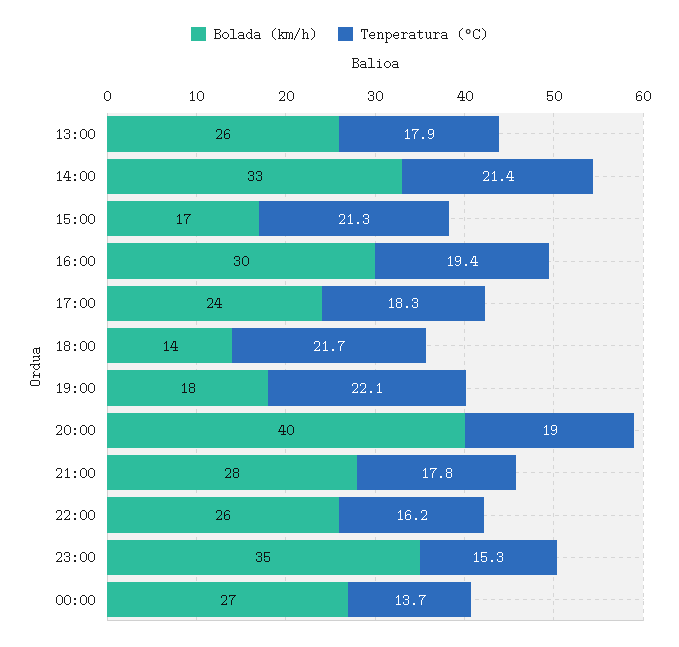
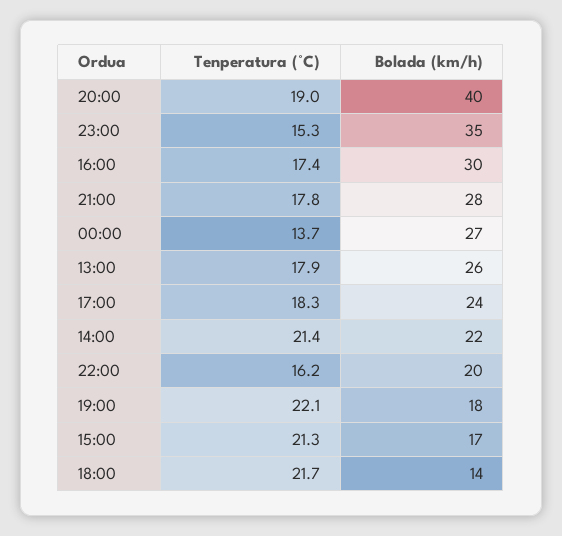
Bolada (km/h), 14:00: 33 -> 22
Tenperatura (°C), 16:00: 19.4 -> 17.4
Bolada (km/h), 22:00: 26 -> 20

